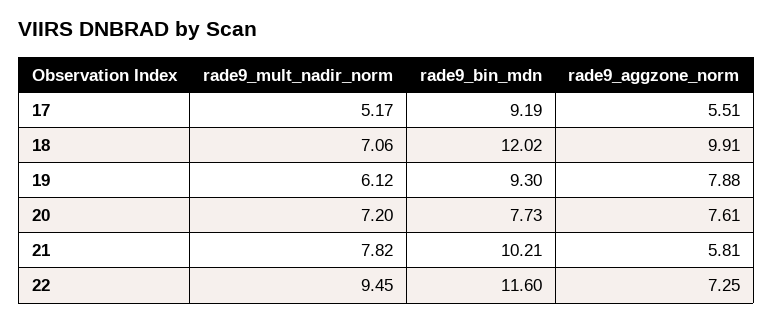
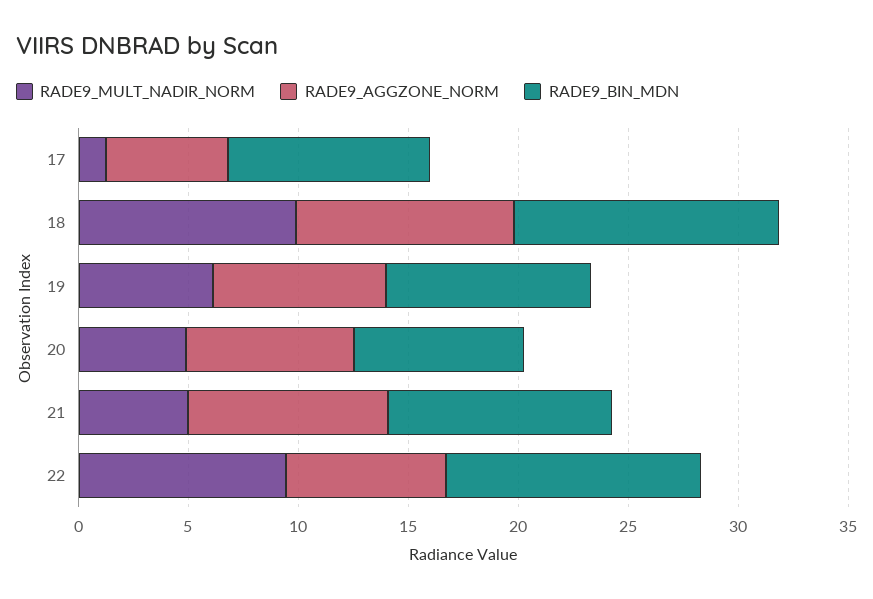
rade9_mult_nadir_norm, 17: 5.17 -> 1
rade9_mult_nadir_norm, 18: 7.06 -> 10
rade9_mult_nadir_norm, 20: 7.2 -> 5
rade9_mult_nadir_norm, 21: 7.82 -> 5
rade9_aggzone_norm, 21: 5.81 -> 9

